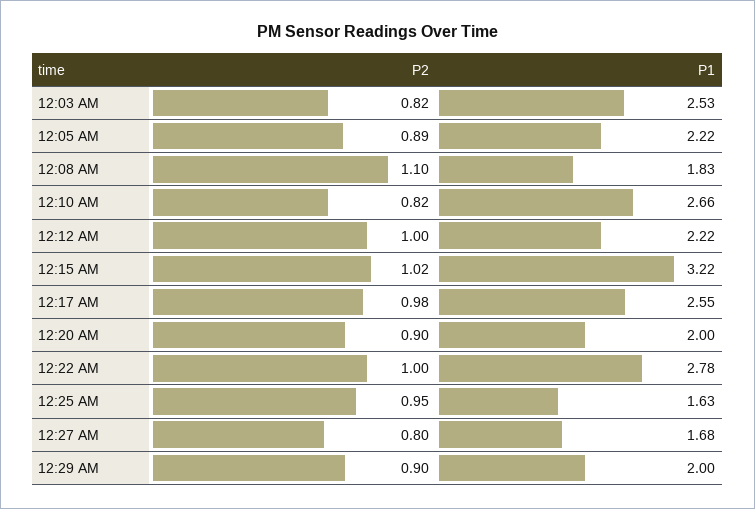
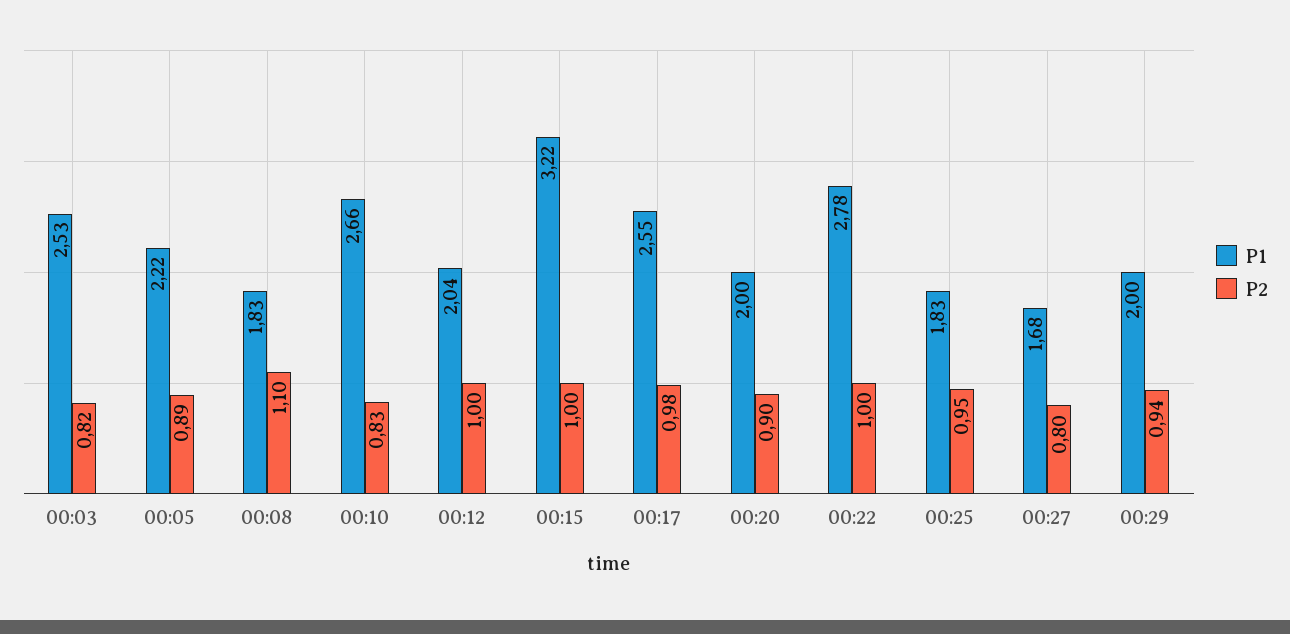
P2, 12:10 AM: 0.82 -> 0.83
P1, 12:12 AM: 2.22 -> 2.04
P2, 12:15 AM: 1.02 -> 1
P1, 12:25 AM: 1.63 -> 1.83
P2, 12:29 AM: 0.9 -> 0.94

